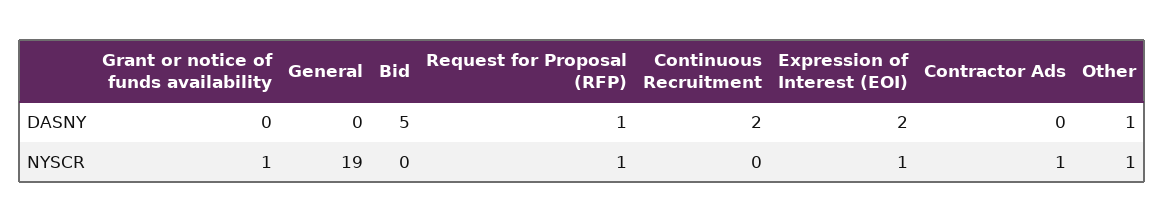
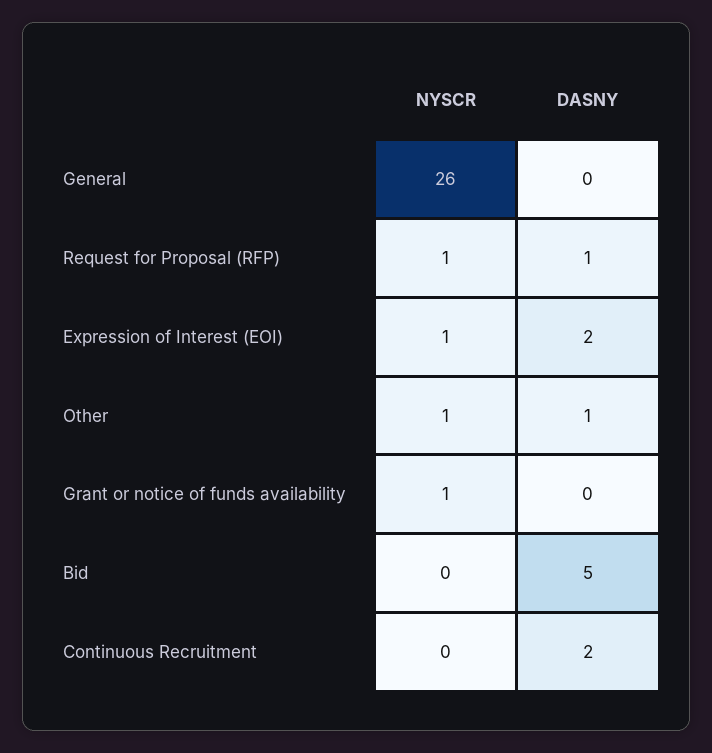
Contractor Ads, DASNY: 0 -> none
General, NYSCR: 19 -> 26
Contractor Ads, NYSCR: 1 -> none

